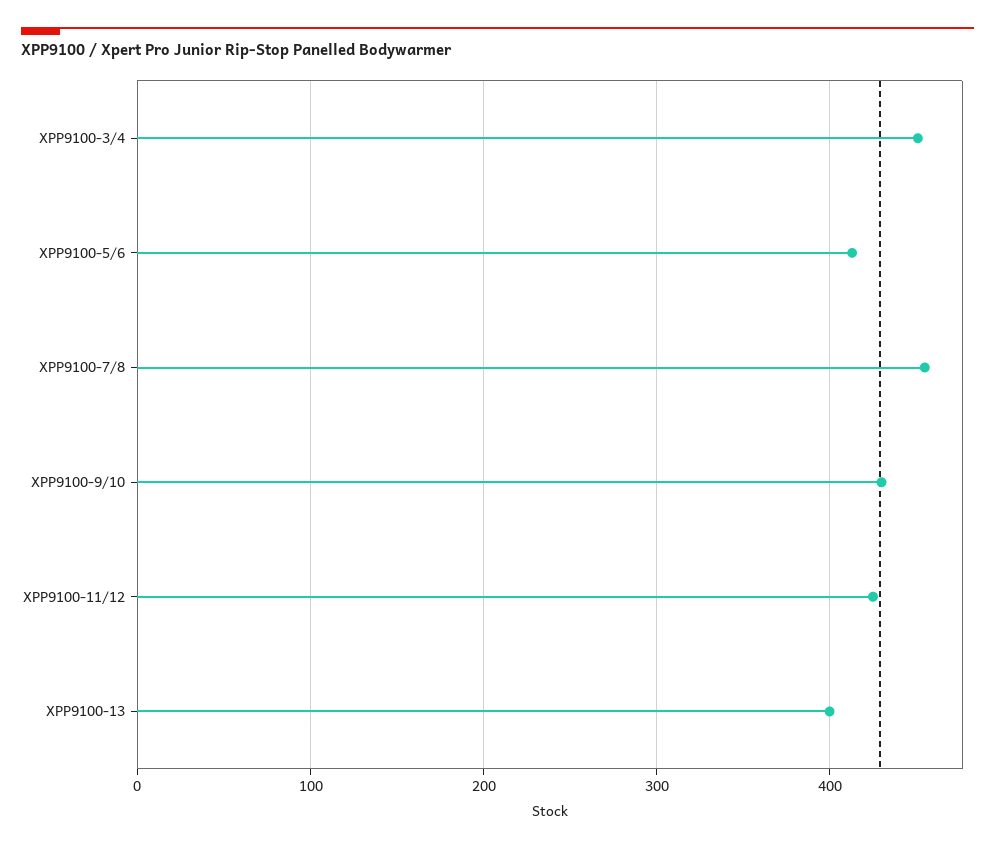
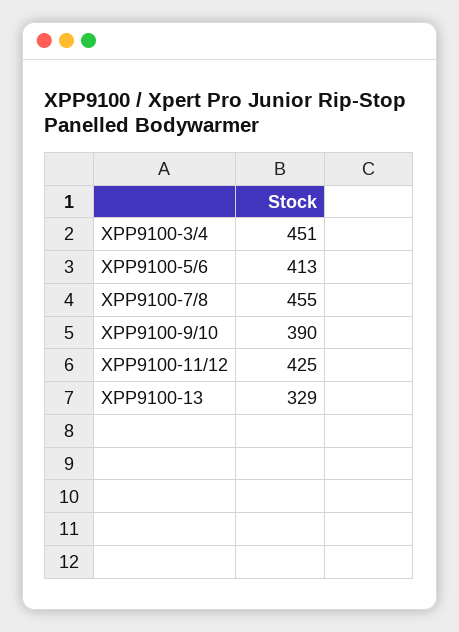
XPP9100-9/10: 430 -> 390
XPP9100-13: 400 -> 329

